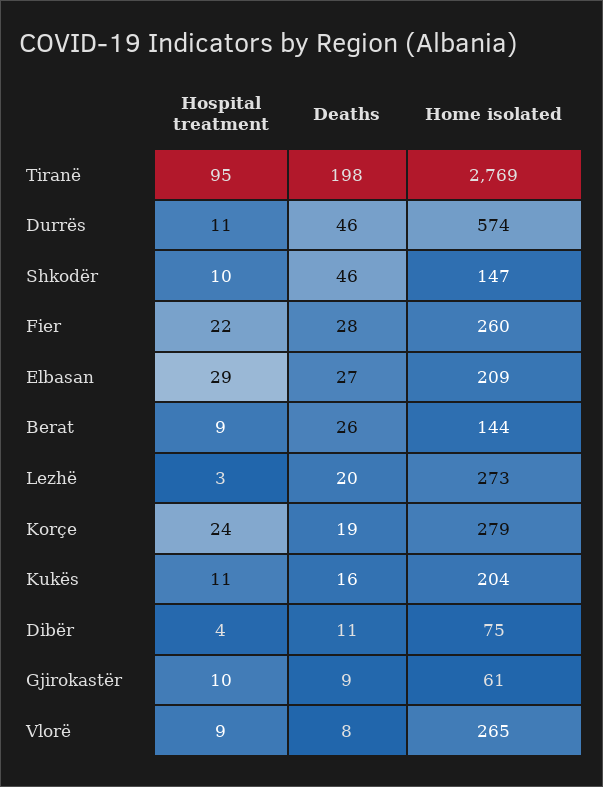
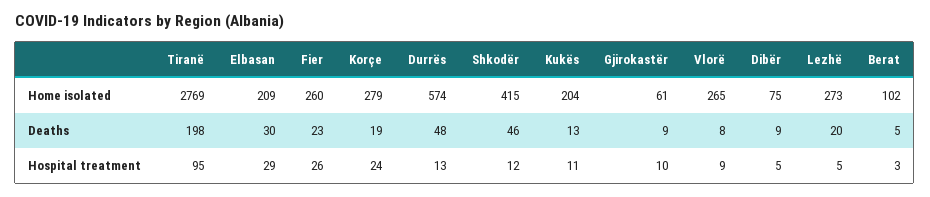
Hospital treatment, Durrës: 11 -> 13
Deaths, Durrës: 46 -> 48
Hospital treatment, Shkodër: 10 -> 12
Home isolated, Shkodër: 147 -> 415
Hospital treatment, Fier: 22 -> 26
Deaths, Fier: 28 -> 23
Deaths, Elbasan: 27 -> 30
Hospital treatment, Berat: 9 -> 3
Deaths, Berat: 26 -> 5
Home isolated, Berat: 144 -> 102
Hospital treatment, Lezhë: 3 -> 5
Deaths, Kukës: 16 -> 13
Hospital treatment, Dibër: 4 -> 5
Deaths, Dibër: 11 -> 9

